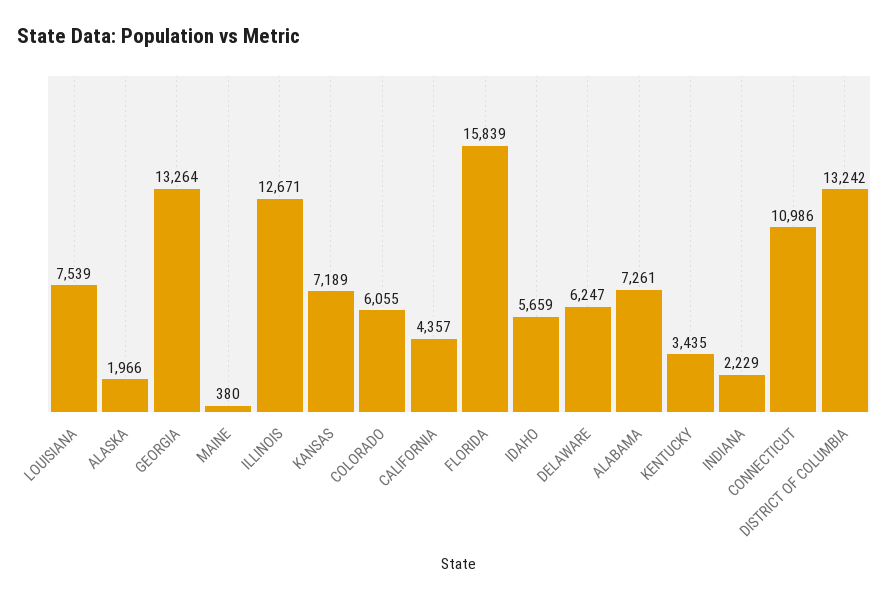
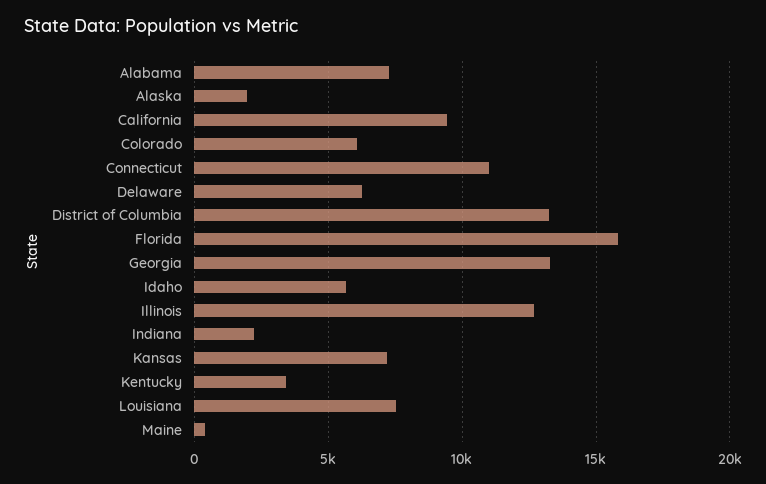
CALIFORNIA: 4357 -> 9500

